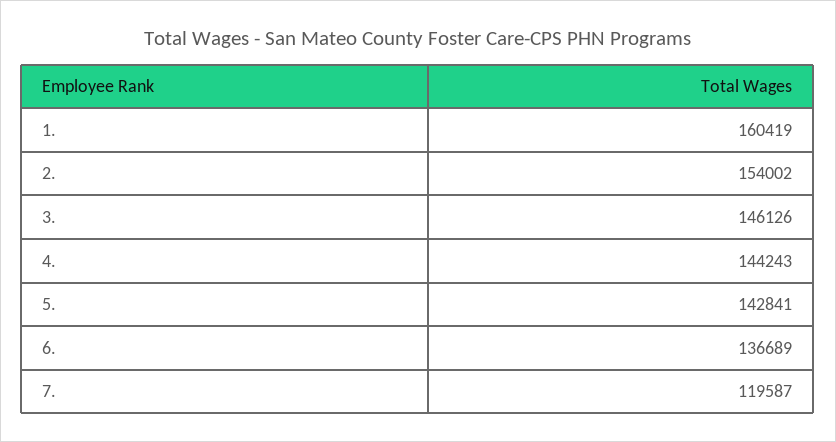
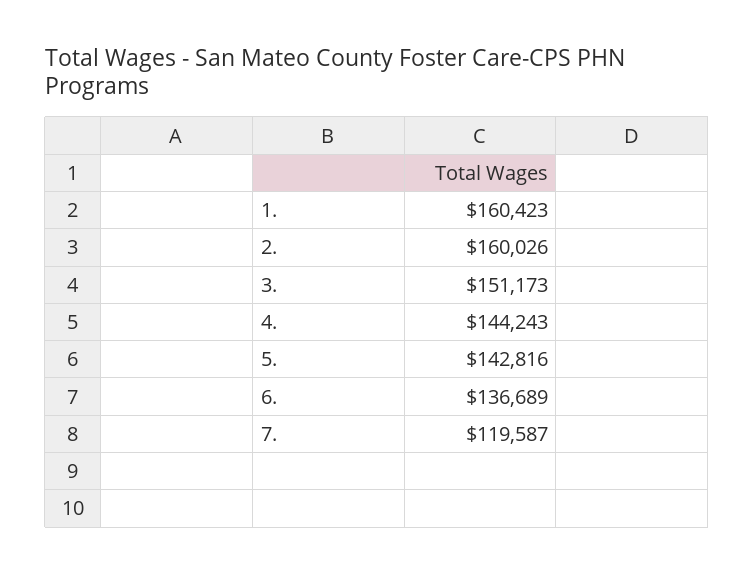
1.: 160419 -> 160423
2.: 154002 -> 160026
3.: 146126 -> 151173
5.: 142841 -> 142816

